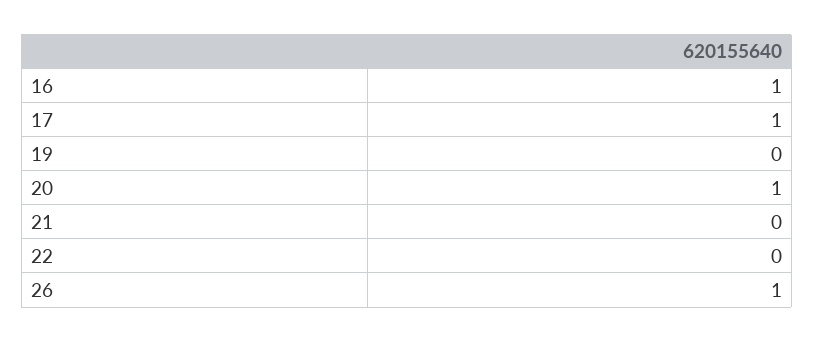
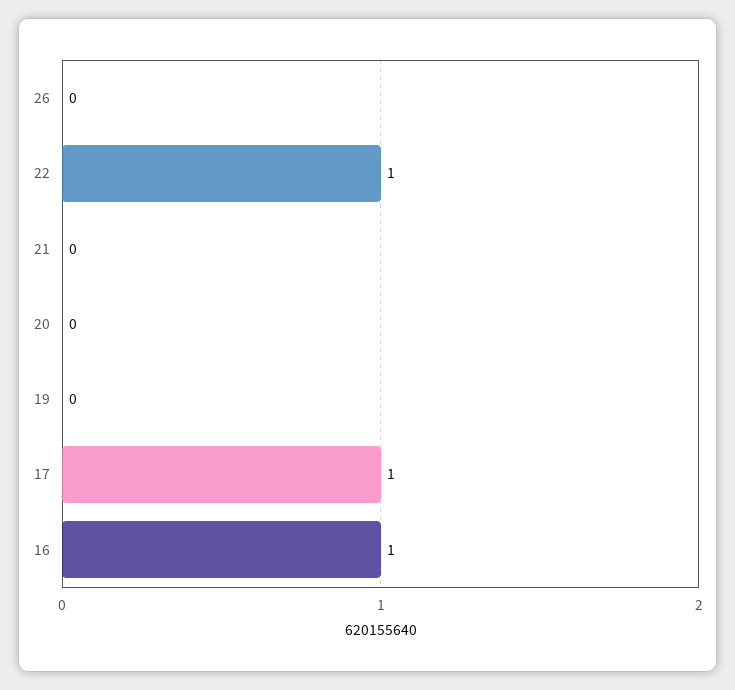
20: 1 -> 0
22: 0 -> 1
26: 1 -> 0

